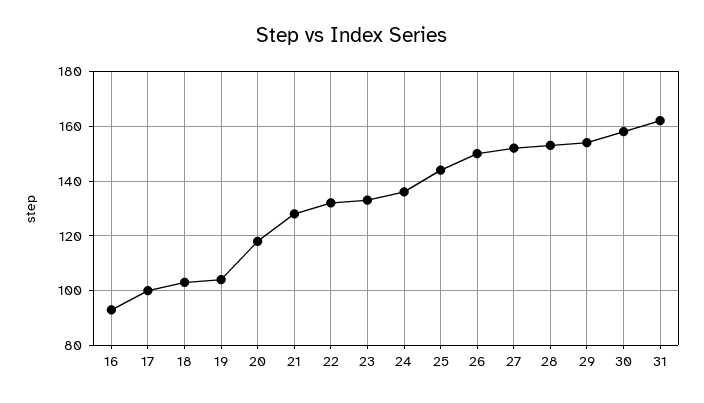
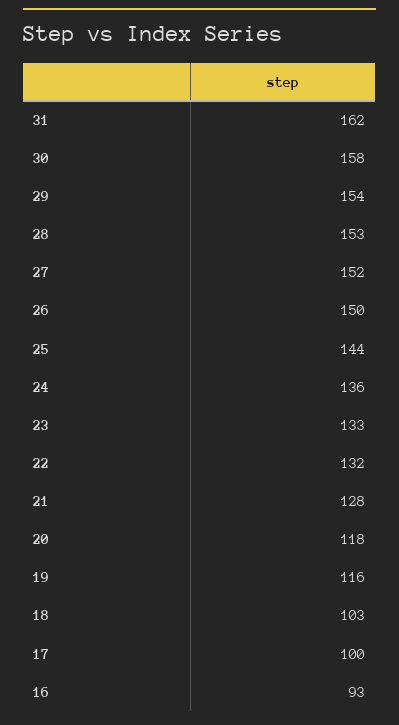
19: 105 -> 116

